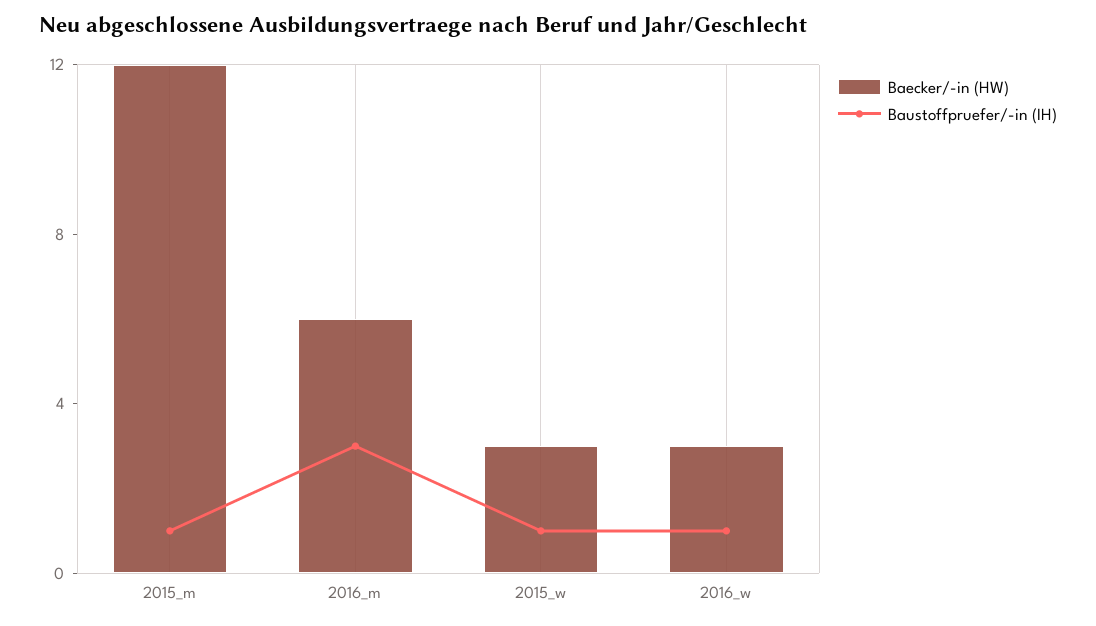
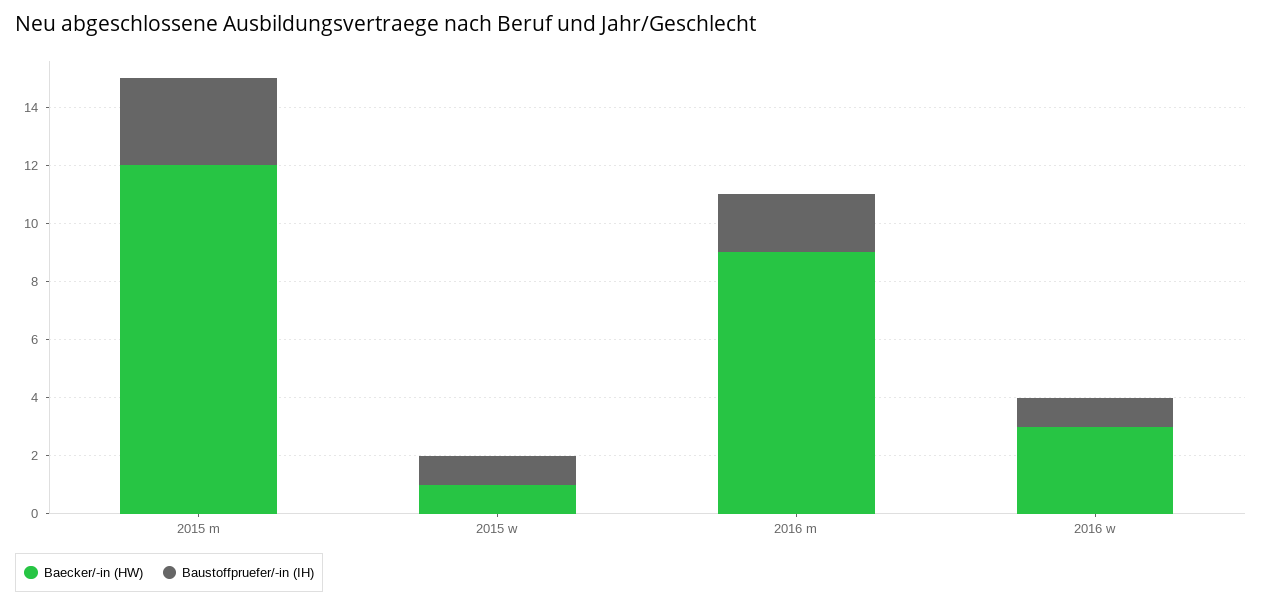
Baustoffpruefer/-in (IH), 2015_m: 1 -> 3
Baecker/-in (HW), 2016_m: 6 -> 9
Baustoffpruefer/-in (IH), 2016_m: 3 -> 2
Baecker/-in (HW), 2015_w: 3 -> 1

